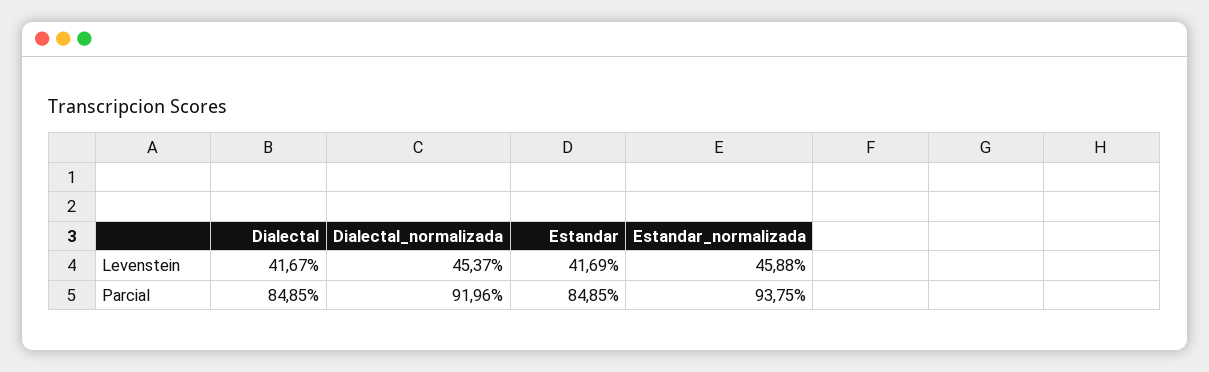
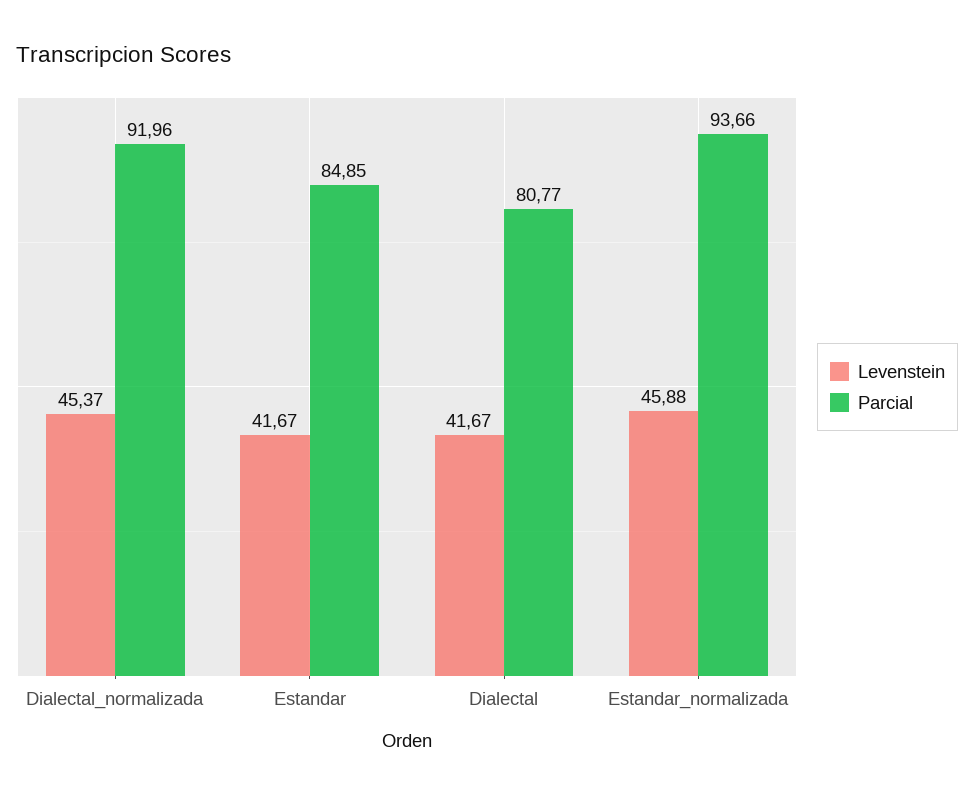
Levenstein, Estandar: 41.69 -> 41.67
Parcial, Dialectal: 84.85 -> 80.77
Parcial, Estandar_normalizada: 93.75 -> 93.66

